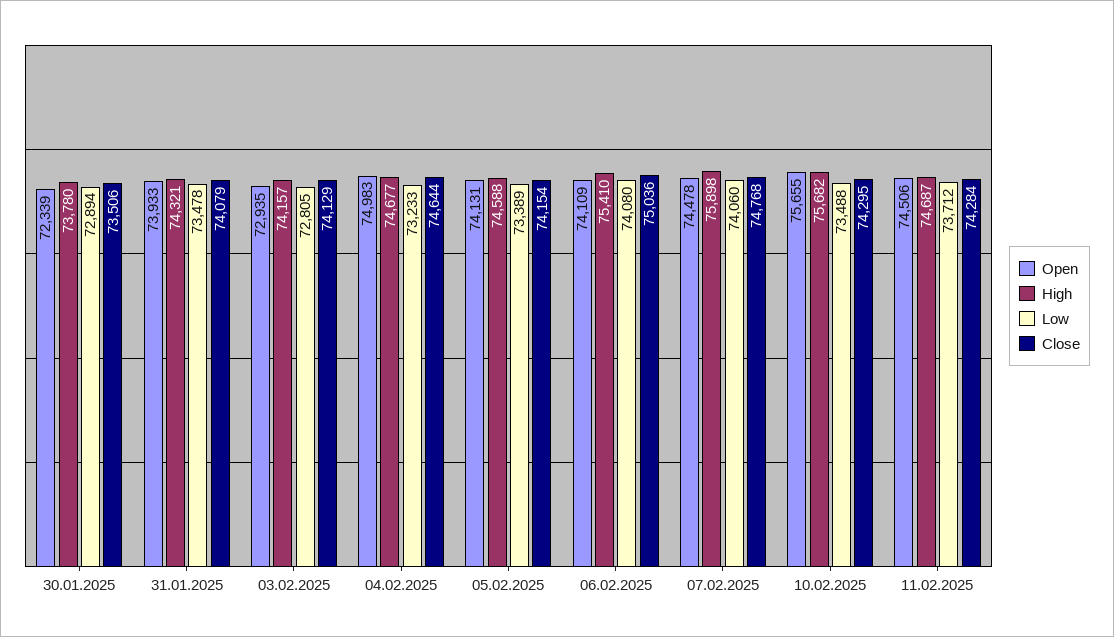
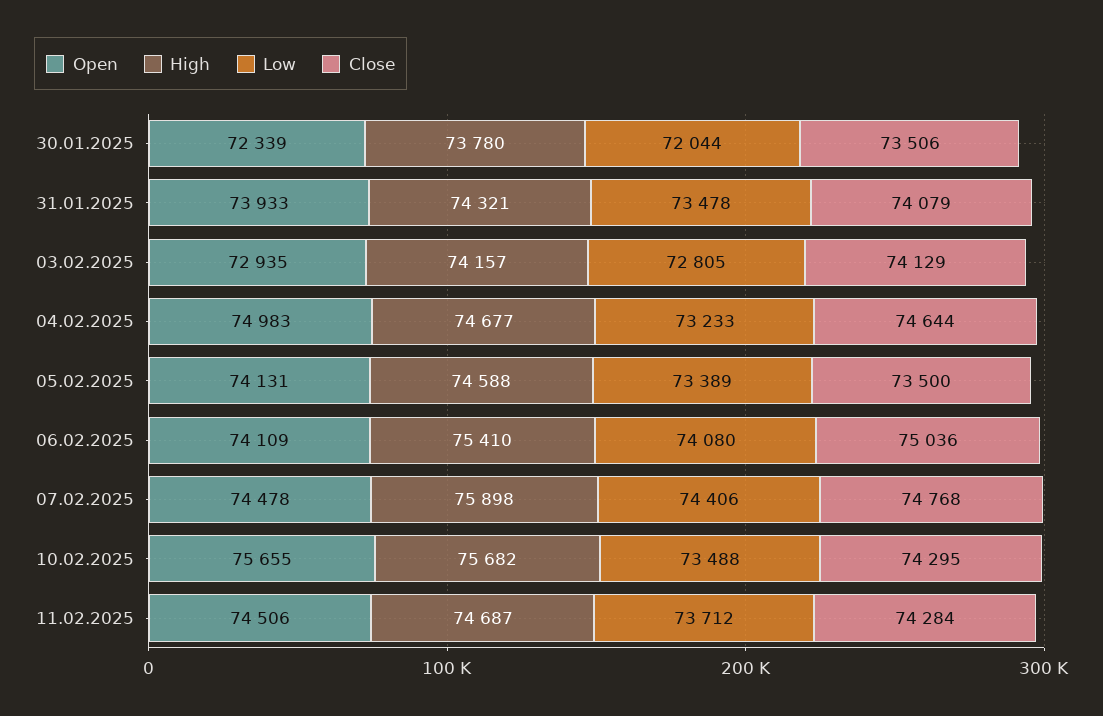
Low, 30.01.2025: 72894 -> 72044
Close, 05.02.2025: 74154 -> 73500
Low, 07.02.2025: 74060 -> 74406

